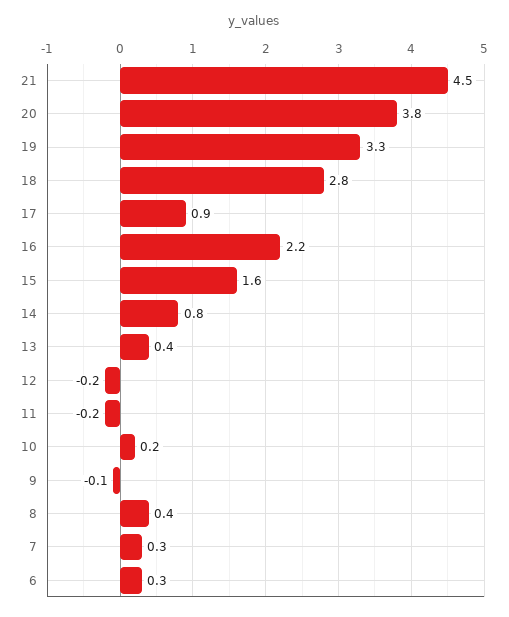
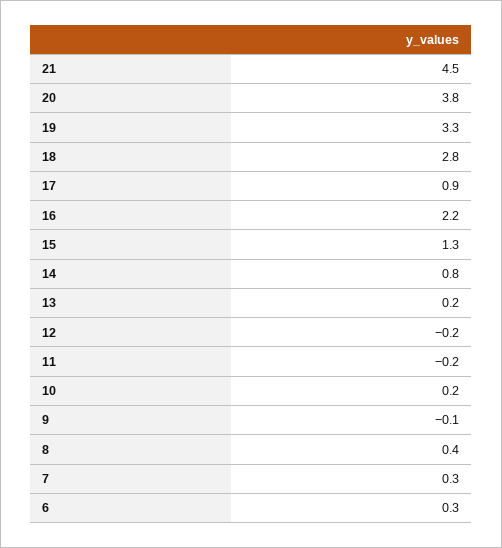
15: 1.6 -> 1.3
13: 0.4 -> 0.2

